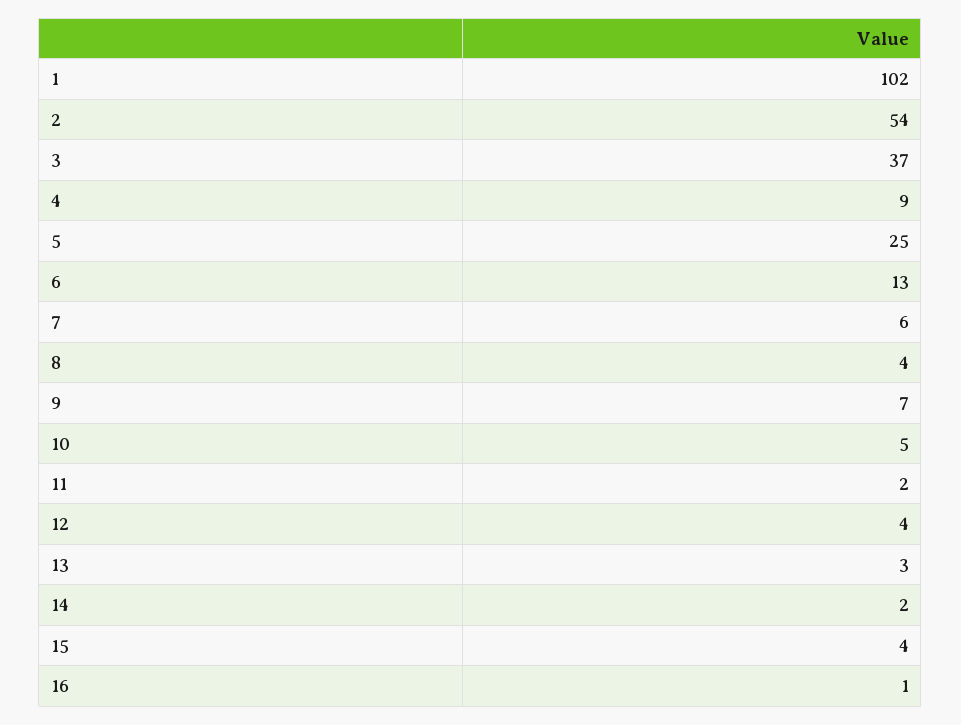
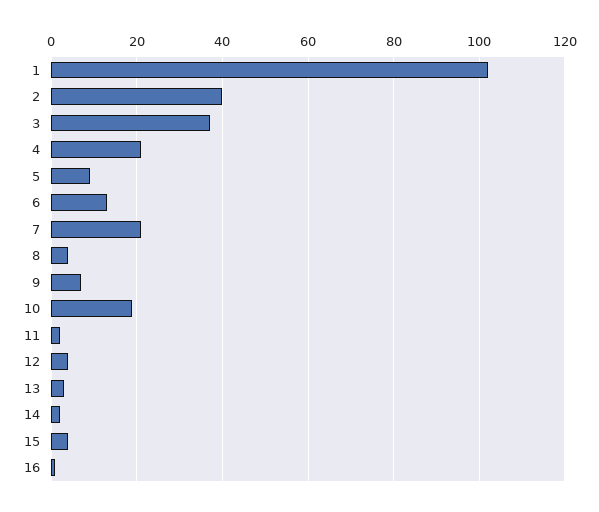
2: 54 -> 40
4: 9 -> 20
5: 25 -> 10
7: 6 -> 20
10: 5 -> 20

